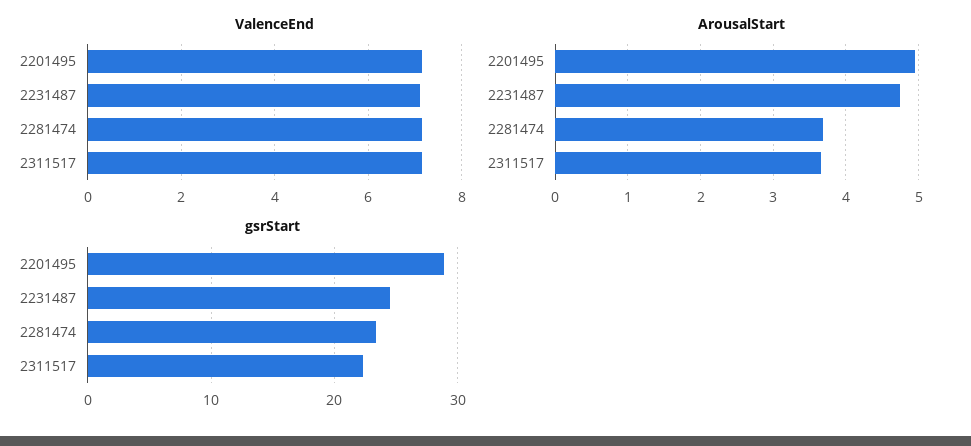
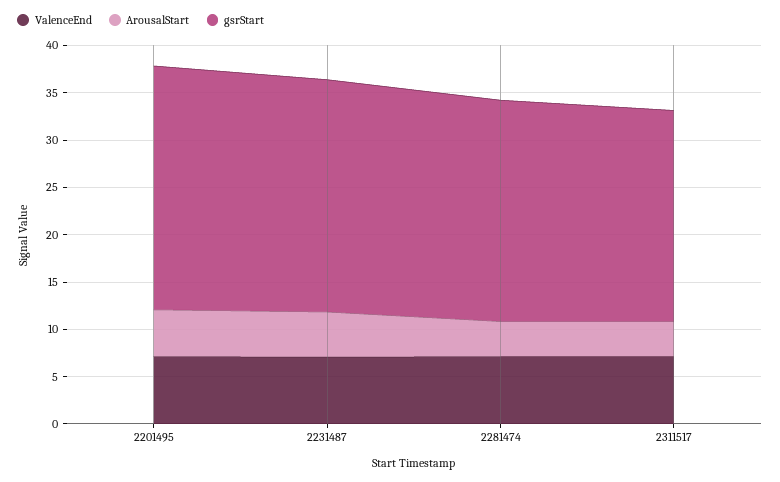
gsrStart, 2201495: 29 -> 26

